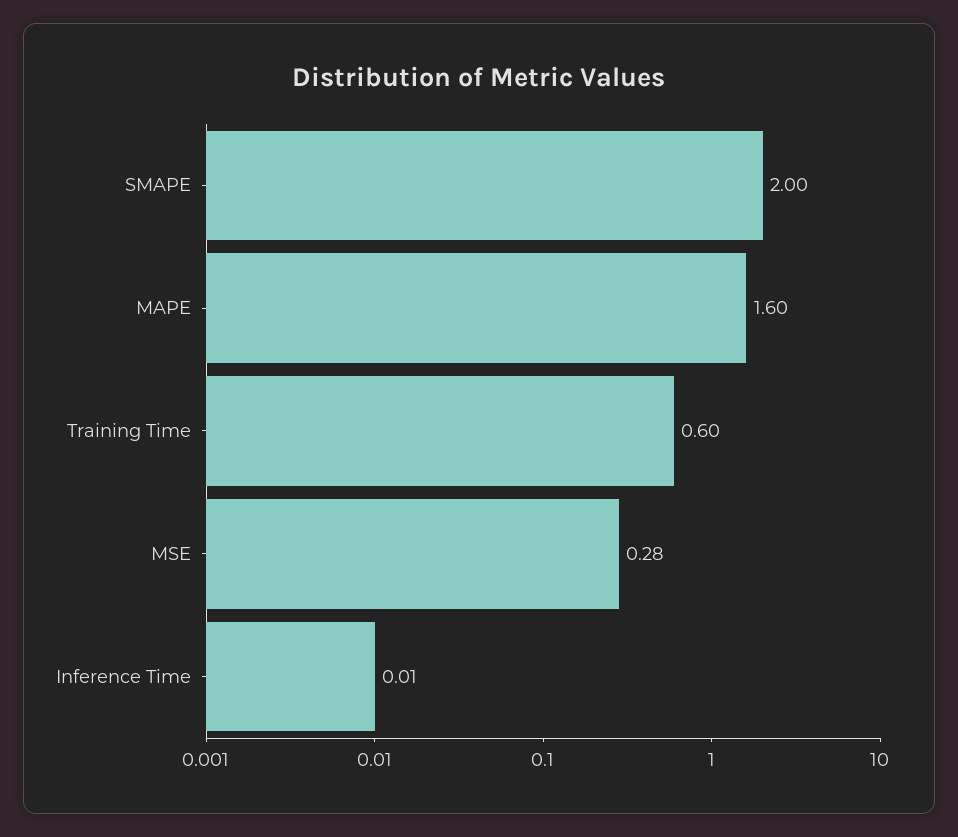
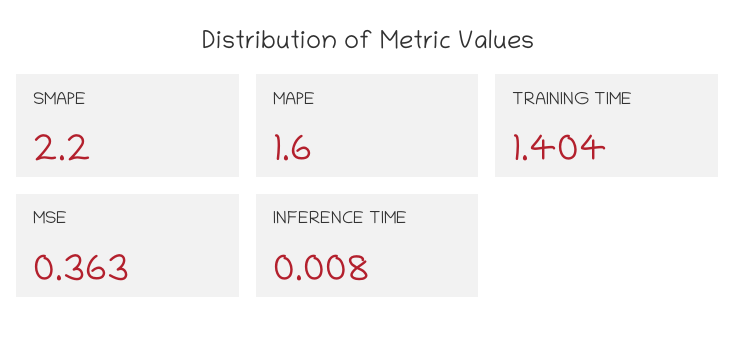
SMAPE: 2 -> 2.2
Training Time: 0.6 -> 1.404
MSE: 0.28 -> 0.363

